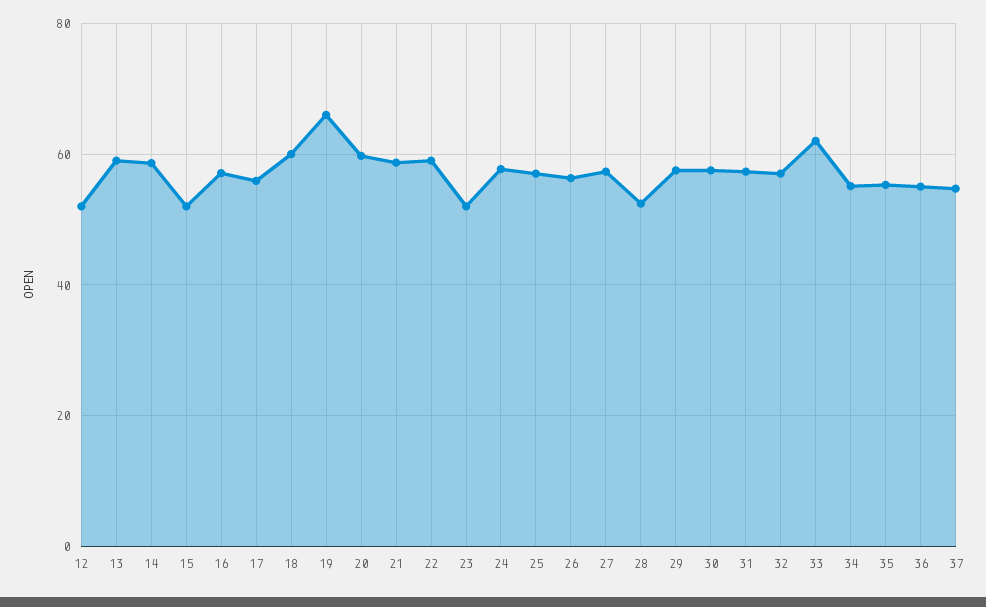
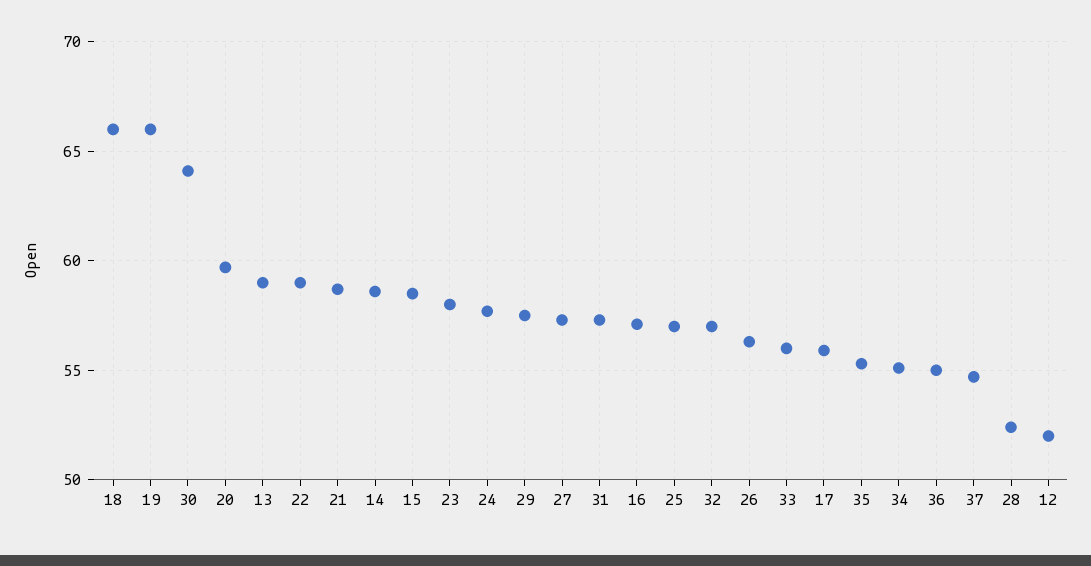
15: 52 -> 58.5
18: 60 -> 66
23: 52 -> 58
30: 58 -> 64
33: 62 -> 56

